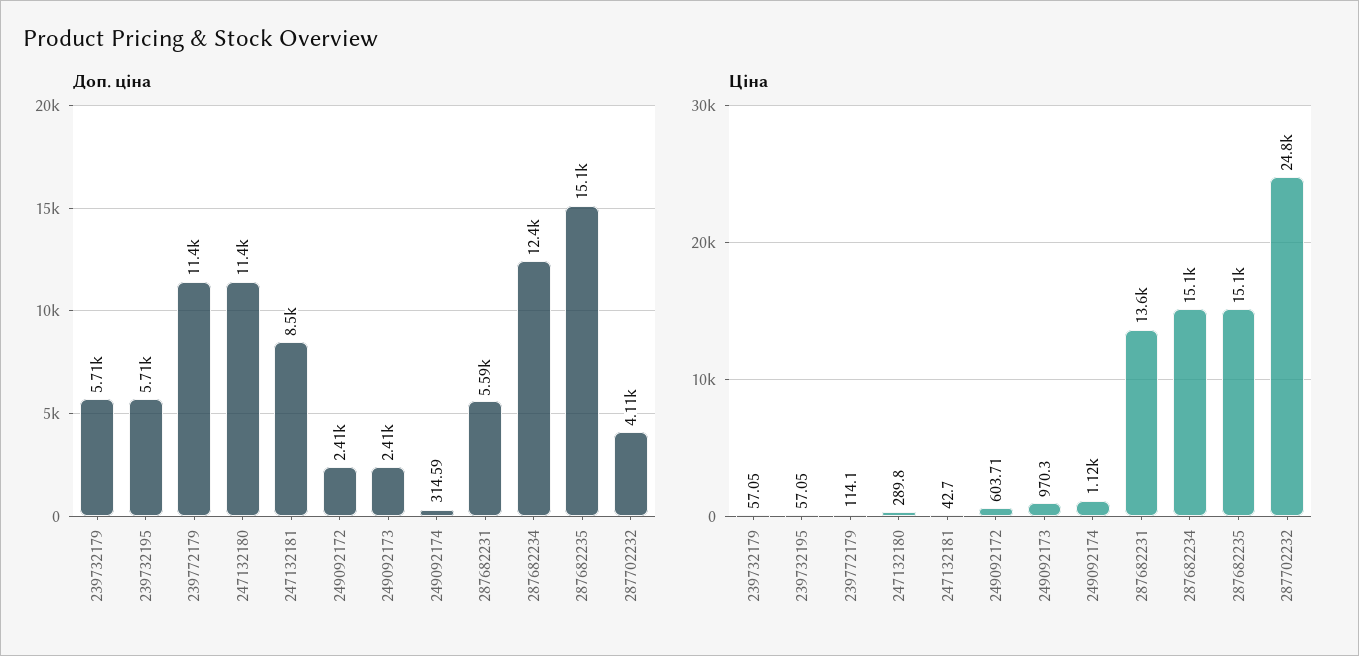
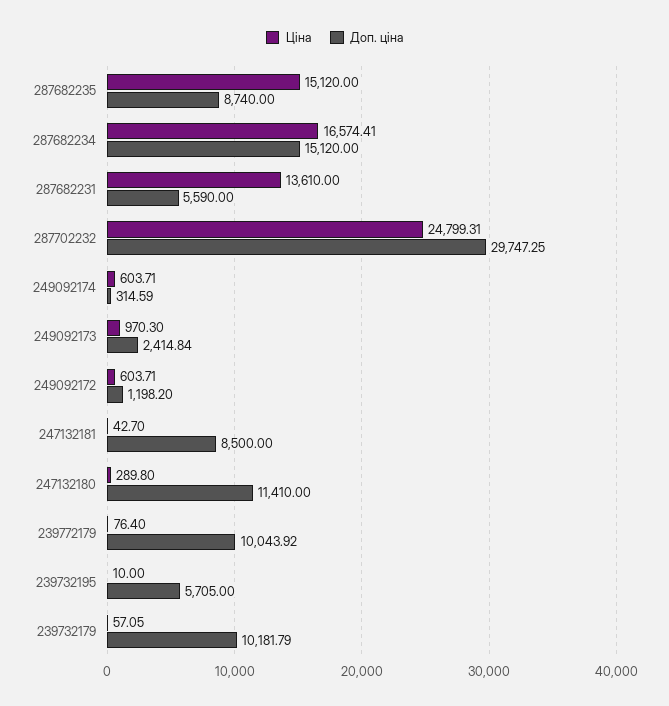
Доп. ціна, 239732179: 5710 -> 10181.79
Доп. ціна, 239772179: 11400 -> 10043.92
Доп. ціна, 249092172: 2410 -> 1198.2
Доп. ціна, 287682234: 12400 -> 15120
Доп. ціна, 287682235: 15100 -> 8740
Доп. ціна, 287702232: 4110 -> 29747.25
Ціна, 239732195: 57.05 -> 10
Ціна, 239772179: 114.1 -> 76.4
Ціна, 249092174: 1120 -> 603.71
Ціна, 287682234: 15100 -> 16574.41

